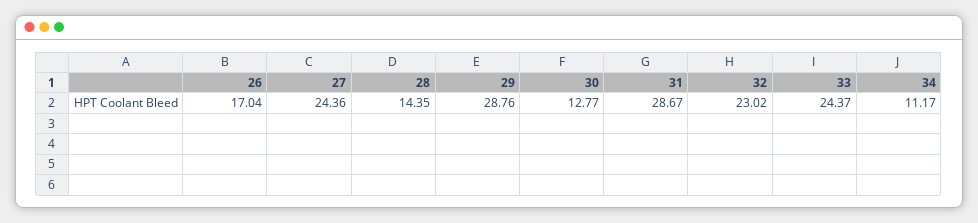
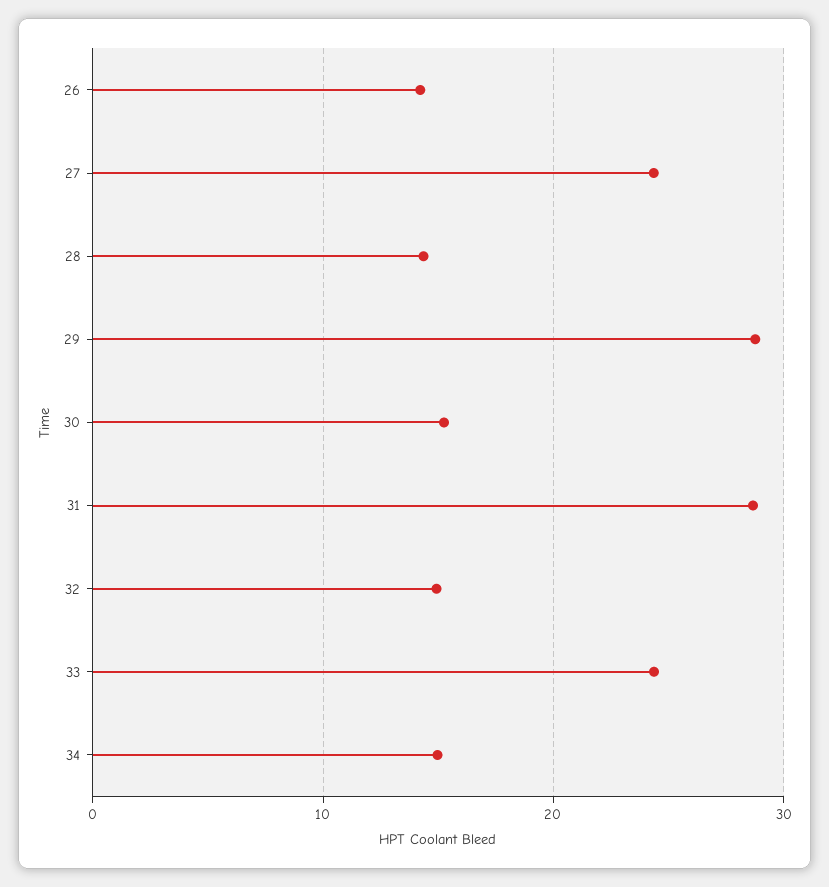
26: 17.04 -> 14
30: 12.77 -> 15
32: 23.02 -> 15
34: 11.17 -> 15

